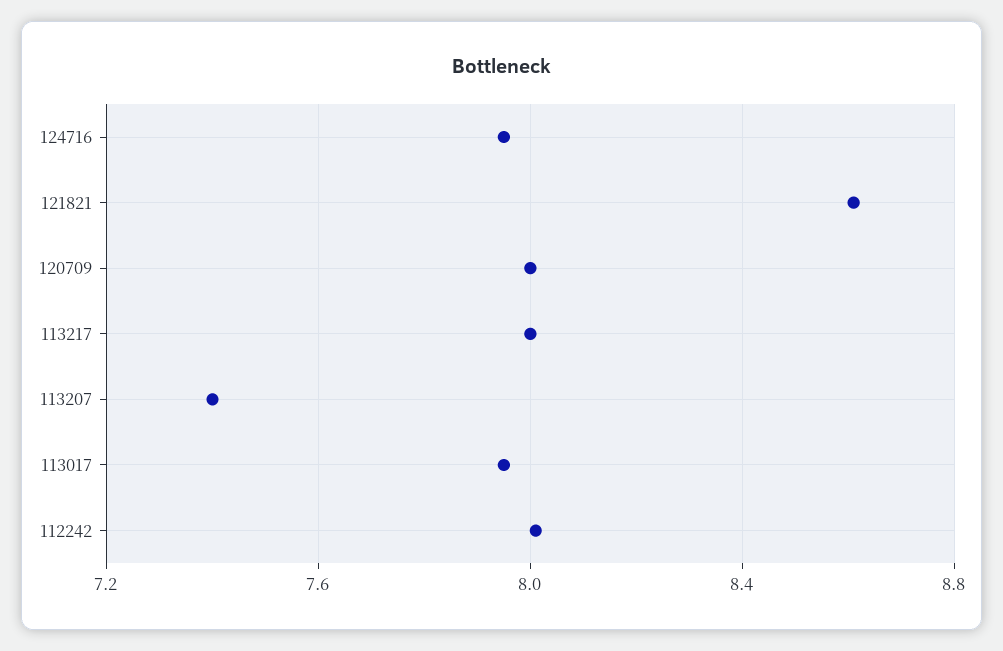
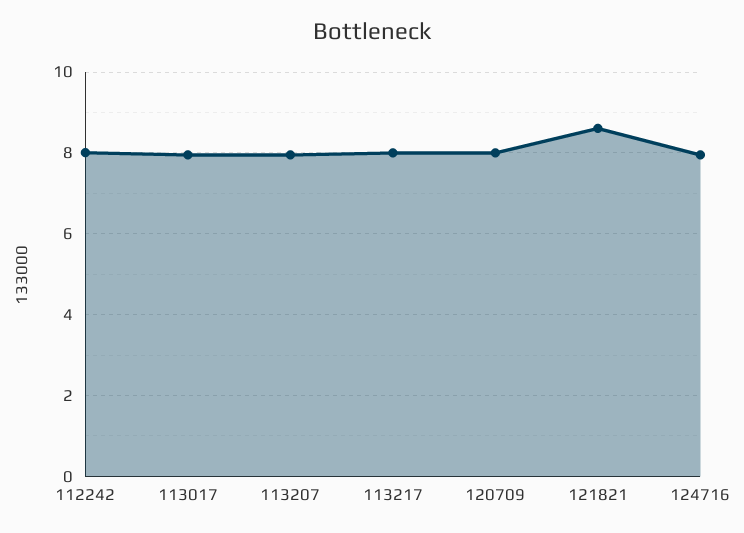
113207: 7.4 -> 8

